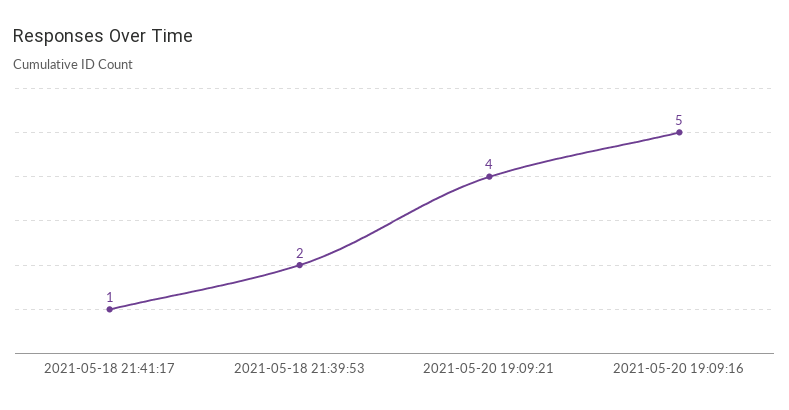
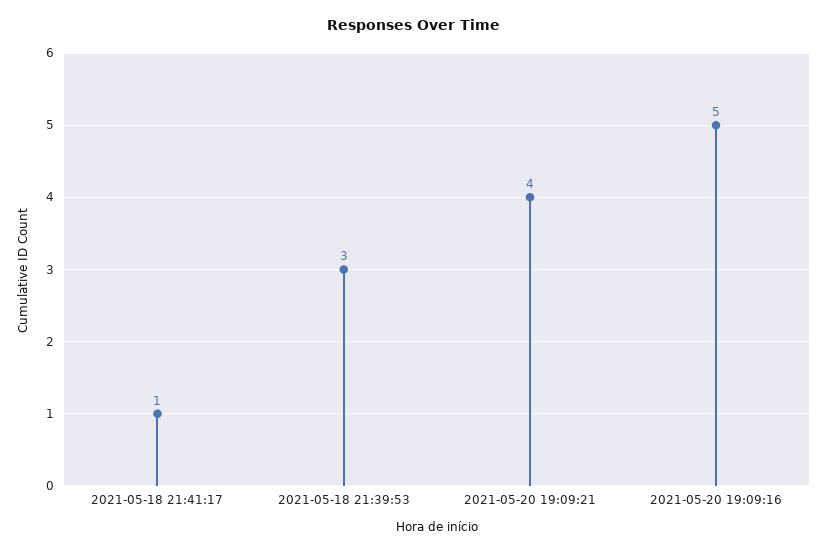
2021-05-18 21:39:53: 2 -> 3

